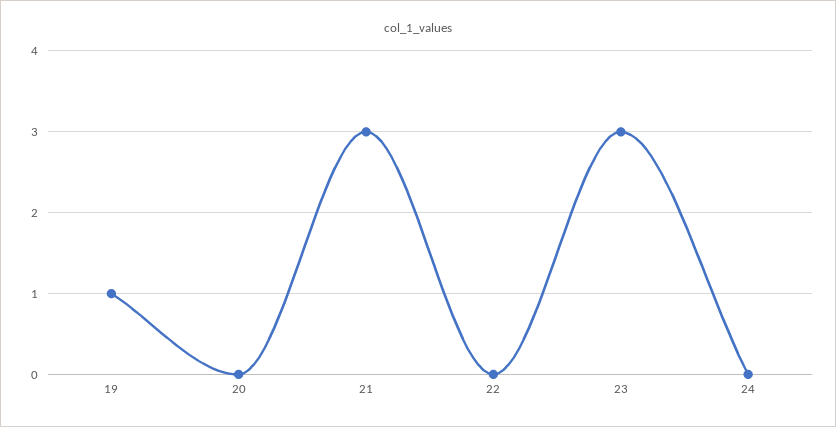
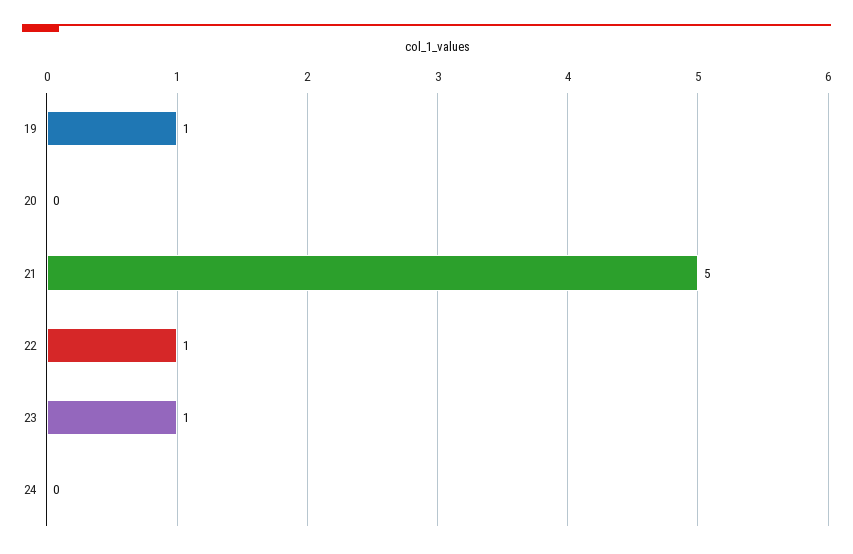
21: 3 -> 5
22: 0 -> 1
23: 3 -> 1

